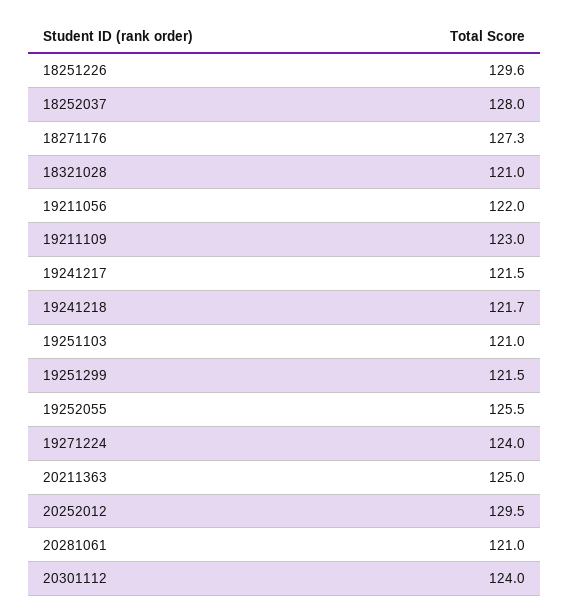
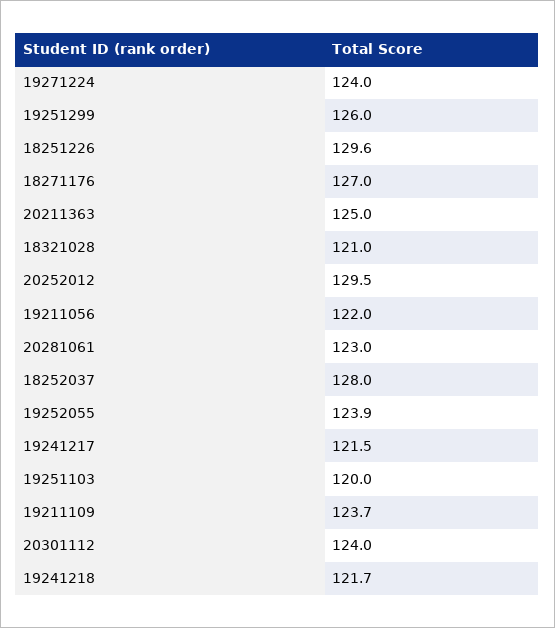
18271176: 127.3 -> 127
19211109: 123 -> 123.7
19251103: 121 -> 120
19251299: 121.5 -> 126
19252055: 125.5 -> 123.9
20281061: 121 -> 123

